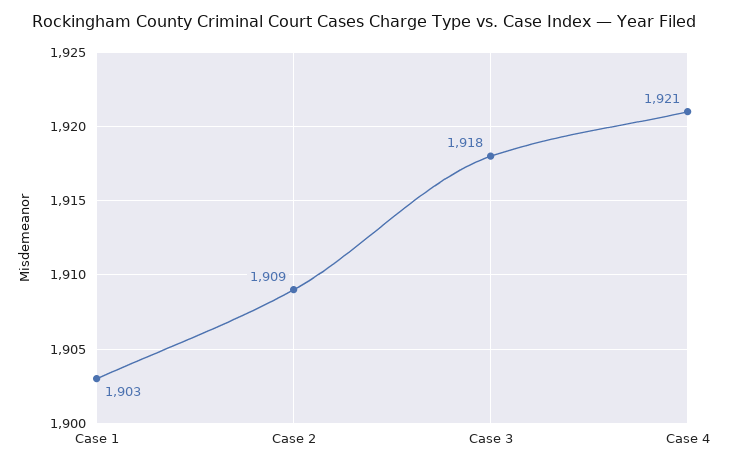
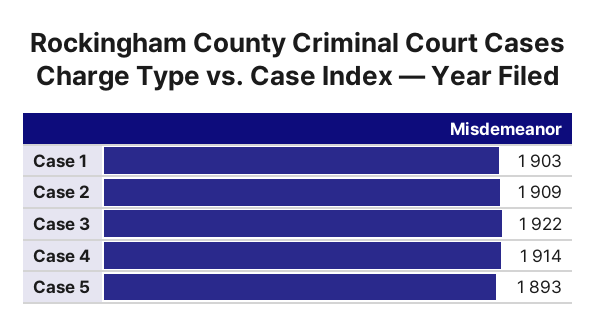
Case 3: 1918 -> 1922
Case 4: 1921 -> 1914
Case 5: none -> 1893

